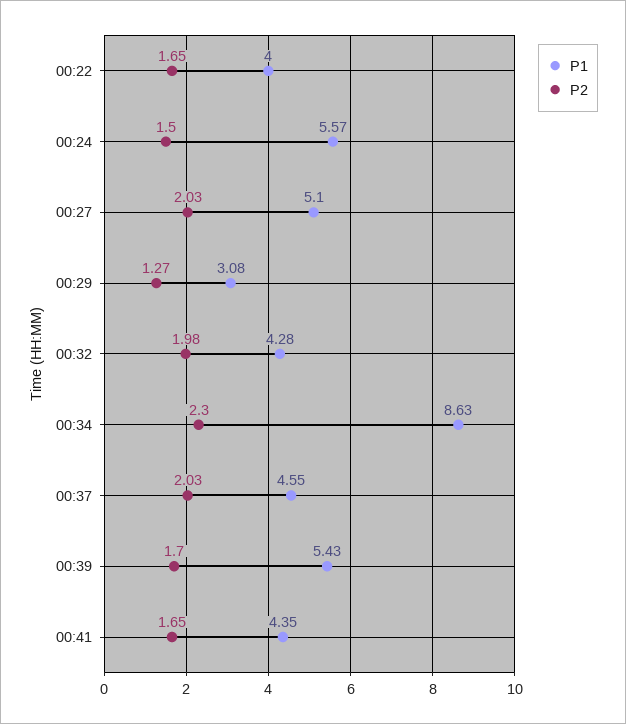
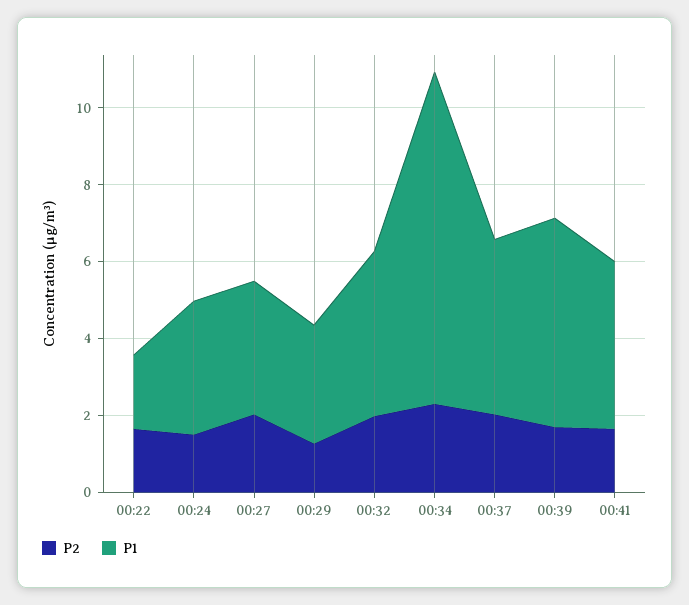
P1, 00:22: 4 -> 2
P1, 00:24: 5.57 -> 3.5
P1, 00:27: 5.1 -> 3.5

